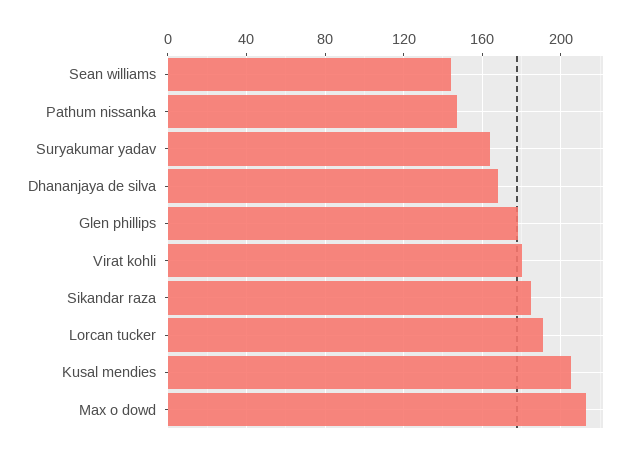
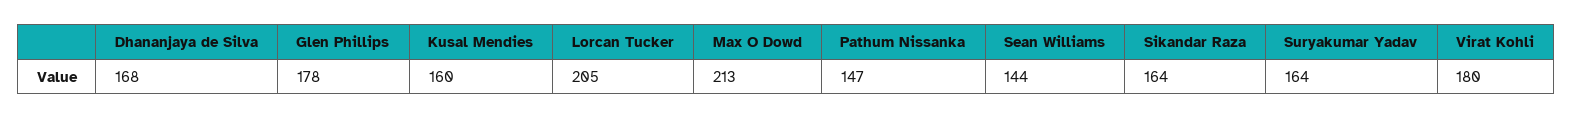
Sikandar raza: 185 -> 164
Lorcan tucker: 190 -> 205
Kusal mendies: 205 -> 160

